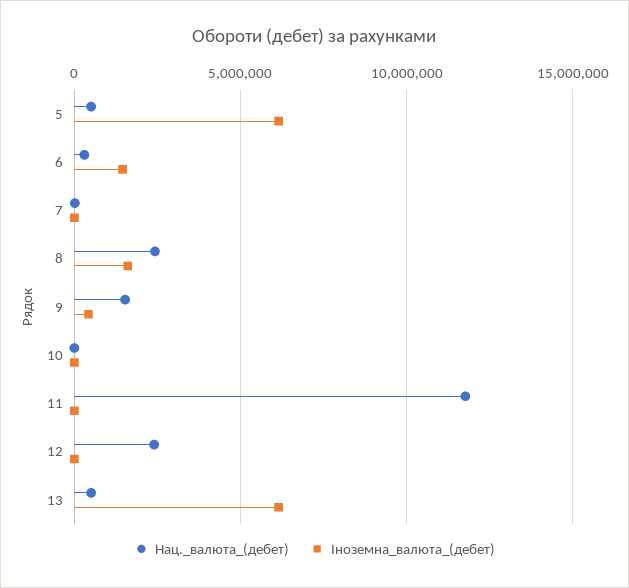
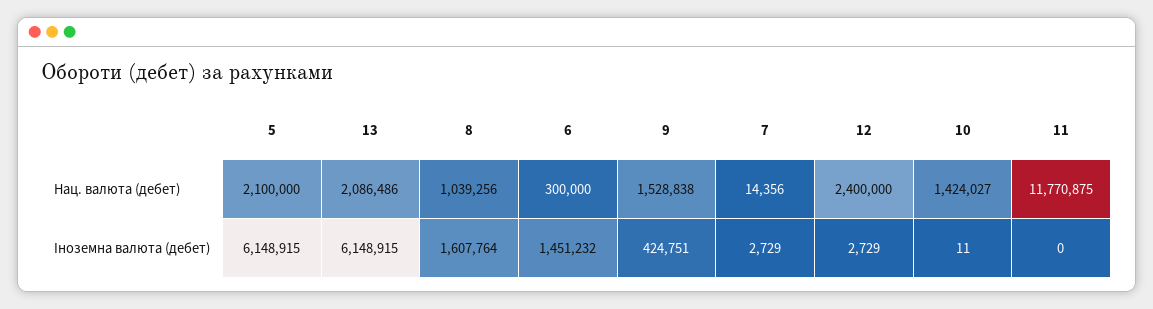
Нац._валюта_(дебет), 5: 500000 -> 2100000
Нац._валюта_(дебет), 8: 2500000 -> 1039256
Нац._валюта_(дебет), 10: 0 -> 1424027
Нац._валюта_(дебет), 13: 500000 -> 2086486

